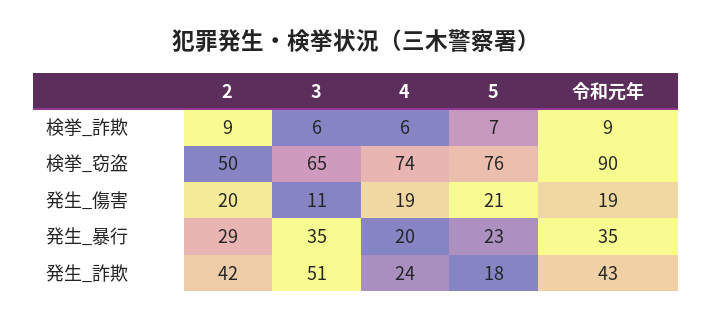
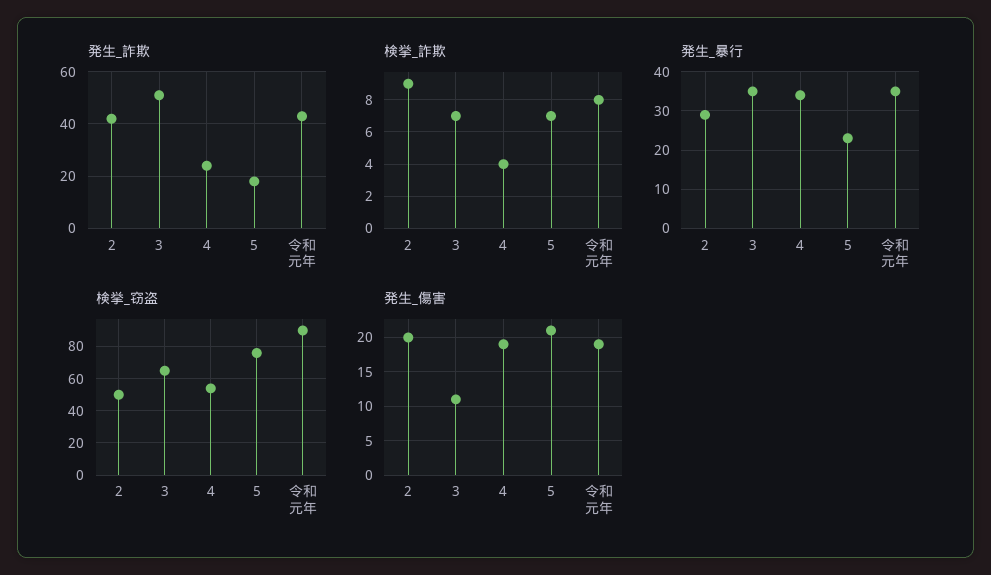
検挙_詐欺, 3: 6 -> 7
検挙_詐欺, 4: 6 -> 4
検挙_詐欺, 令和元年: 9 -> 8
検挙_窃盗, 4: 74 -> 55
発生_暴行, 4: 20 -> 35

